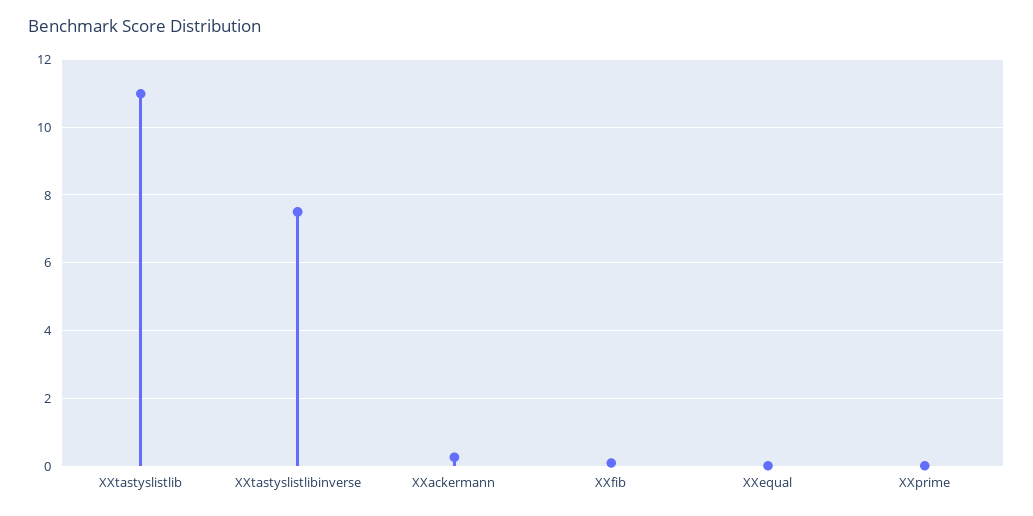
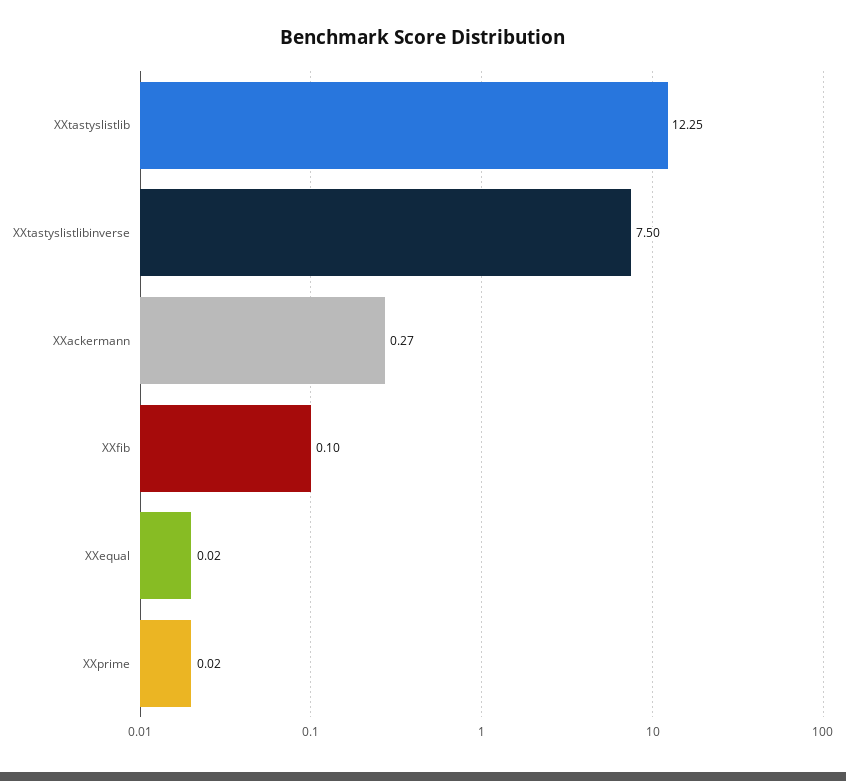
XXtastyslistlib: 11 -> 12.25

